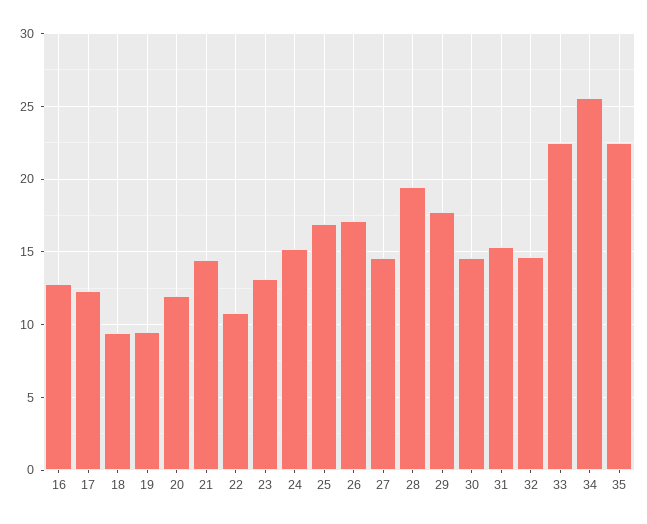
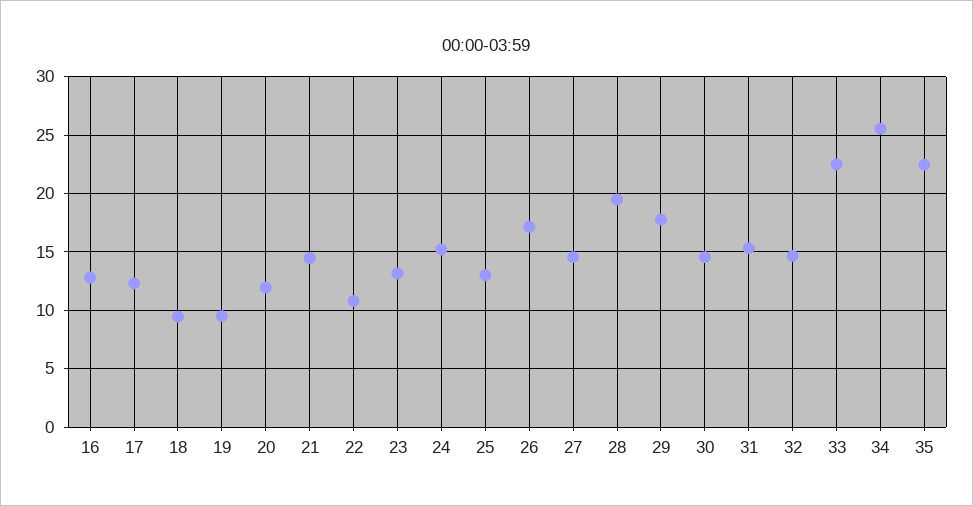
25: 17 -> 13

